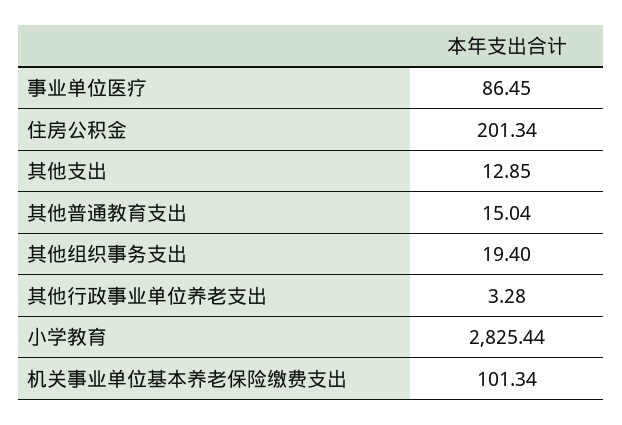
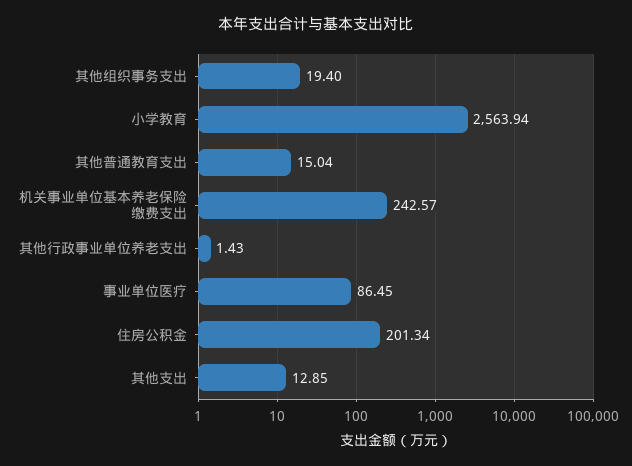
其他行政事业单位养老支出: 3.28 -> 1.43
小学教育: 2825.44 -> 2563.94
机关事业单位基本养老保险缴费支出: 101.34 -> 242.57

